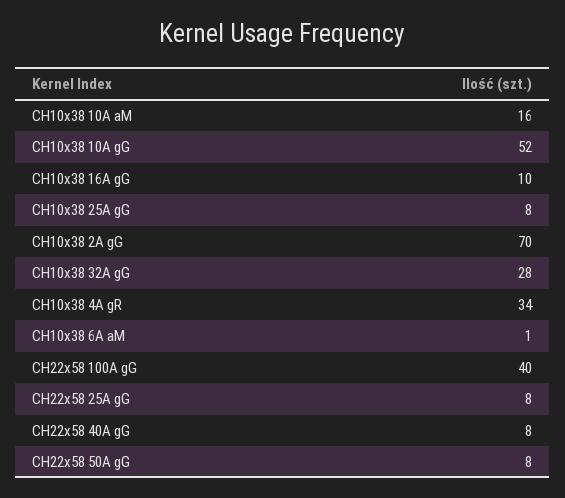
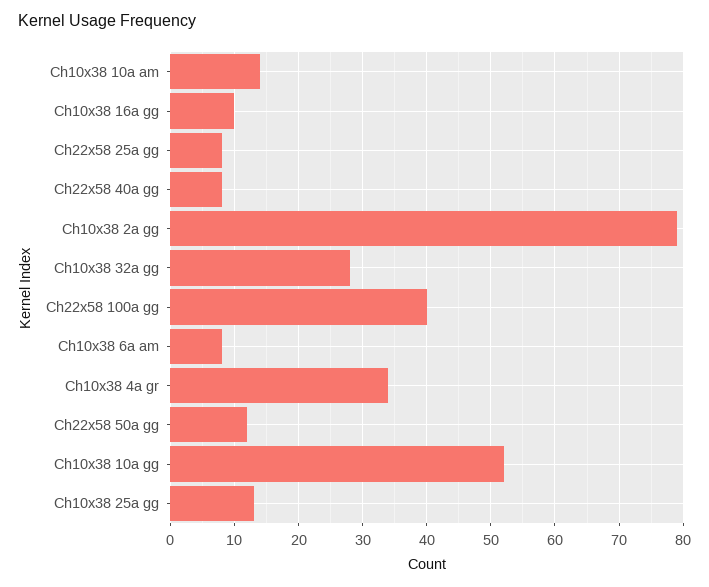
CH10x38 10A aM: 16 -> 14
CH10x38 25A gG: 8 -> 13
CH10x38 2A gG: 70 -> 79
CH10x38 6A aM: 1 -> 8
CH22x58 50A gG: 8 -> 12

